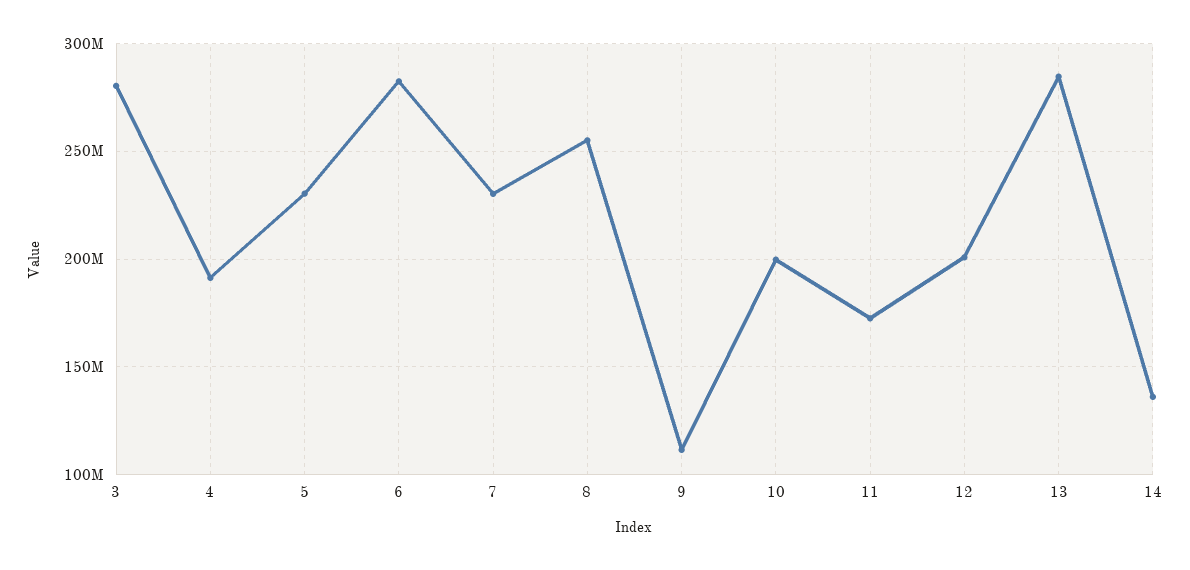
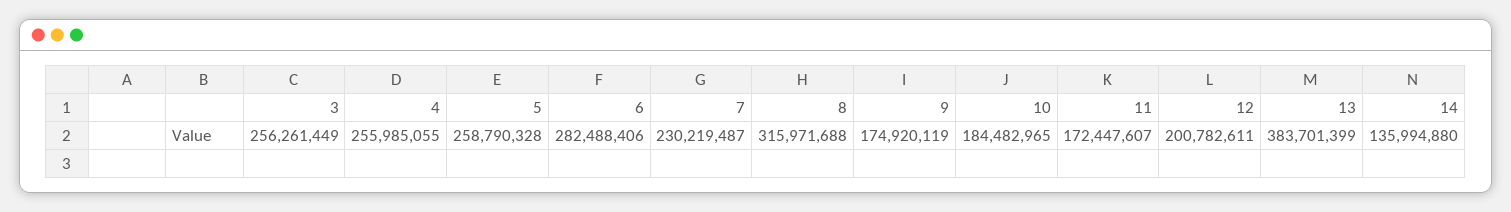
3: 280000000 -> 256261449
4: 190000000 -> 255985055
5: 230000000 -> 258790328
8: 255000000 -> 315971688
9: 110000000 -> 174920119
10: 200000000 -> 184482965
13: 285000000 -> 383701399

